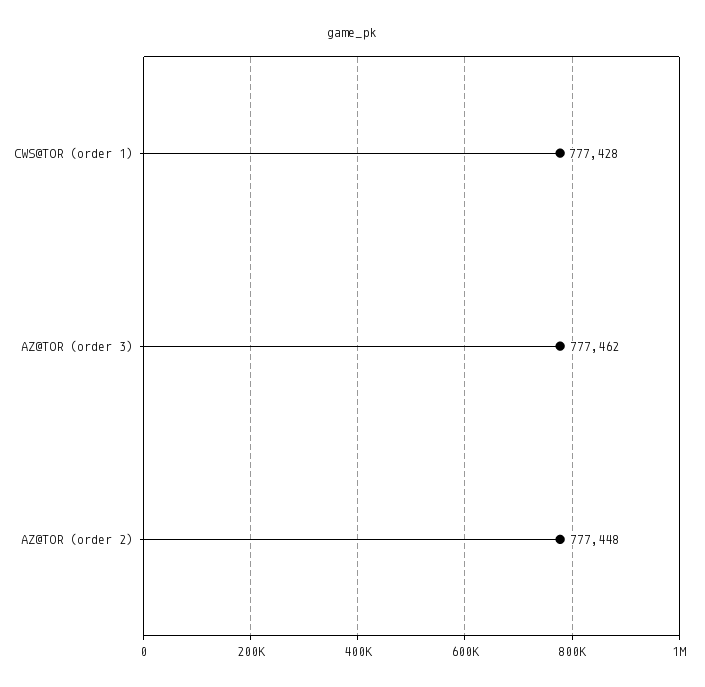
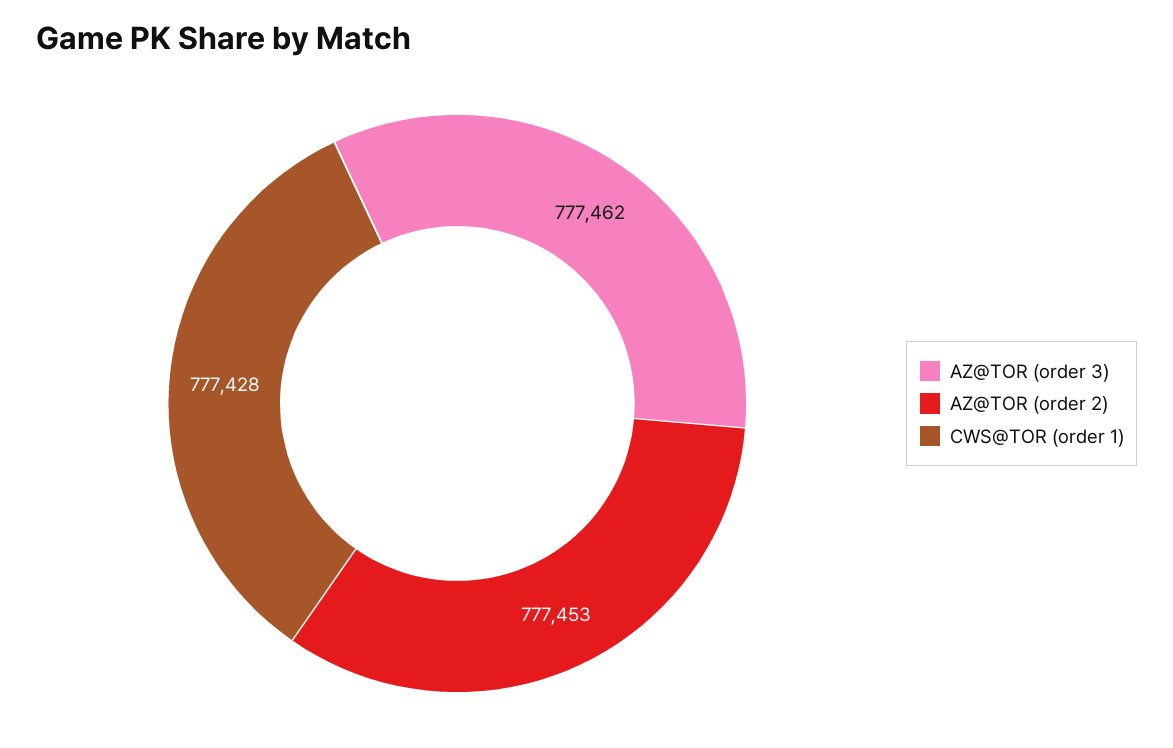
AZ@TOR (order 2): 777448 -> 777453

